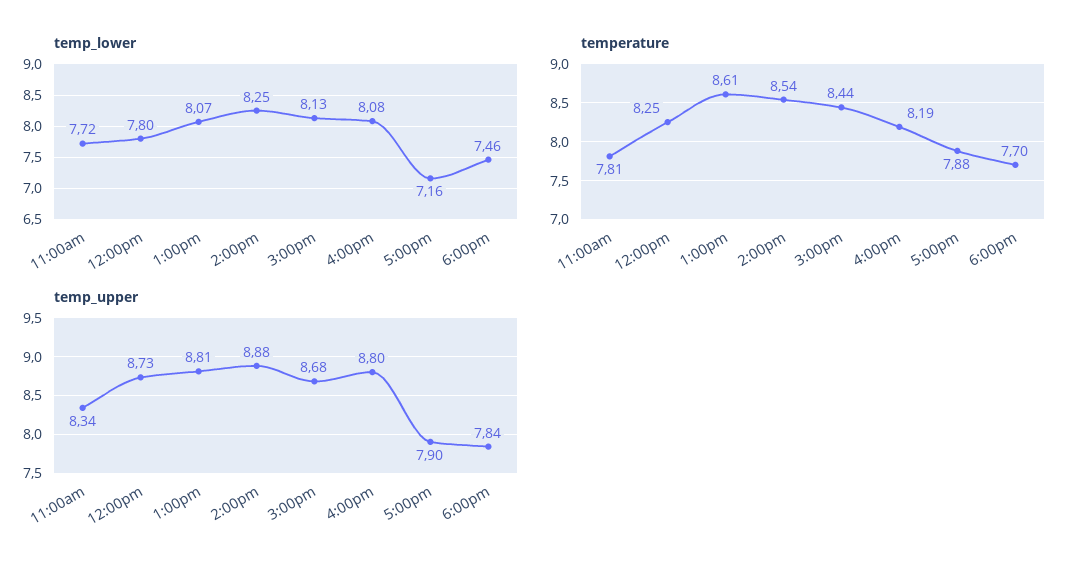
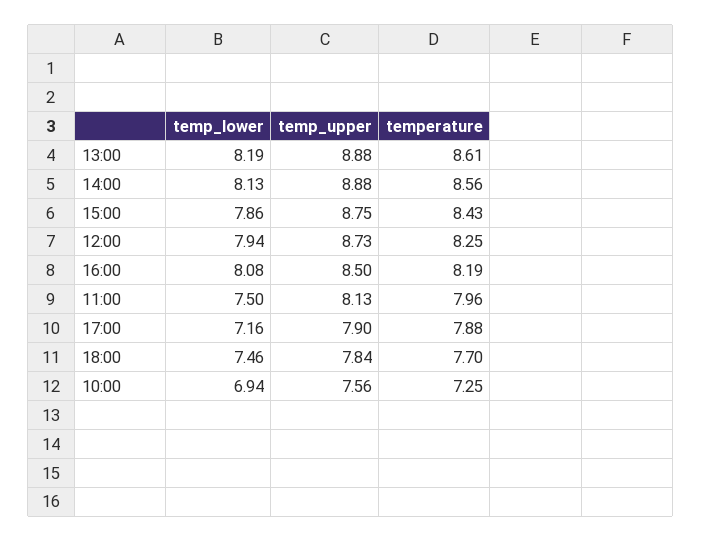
temp_lower, 11:00am: 7.72 -> 7.5
temp_lower, 12:00pm: 7.8 -> 7.94
temp_lower, 1:00pm: 8.07 -> 8.19
temp_lower, 2:00pm: 8.25 -> 8.13
temp_lower, 3:00pm: 8.13 -> 7.86
temperature, 11:00am: 7.81 -> 7.96
temperature, 2:00pm: 8.54 -> 8.56
temperature, 3:00pm: 8.44 -> 8.43
temp_upper, 11:00am: 8.34 -> 8.13
temp_upper, 1:00pm: 8.81 -> 8.88
temp_upper, 3:00pm: 8.68 -> 8.75
temp_upper, 4:00pm: 8.8 -> 8.5
temp_lower, 10:00: none -> 6.94
temp_upper, 10:00: none -> 7.56
temperature, 10:00: none -> 7.25

